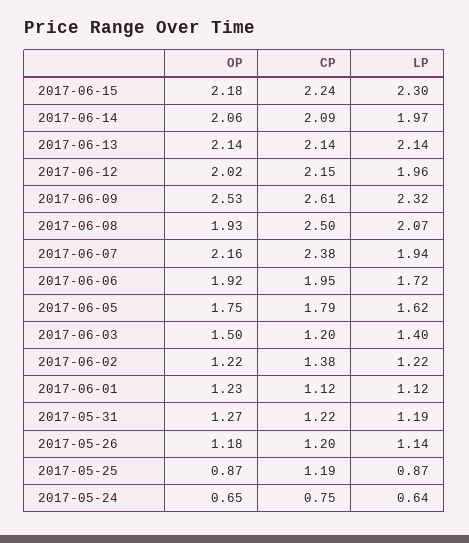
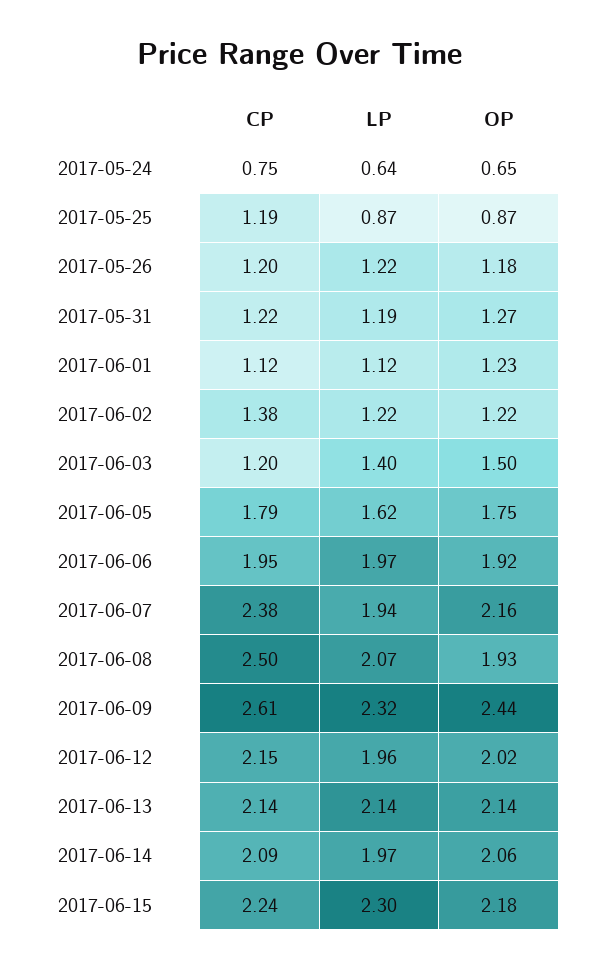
OP, 2017-06-09: 2.53 -> 2.44
LP, 2017-06-06: 1.72 -> 1.97
LP, 2017-05-26: 1.14 -> 1.22

